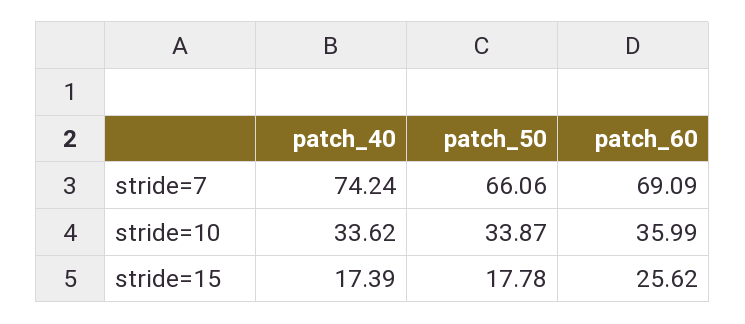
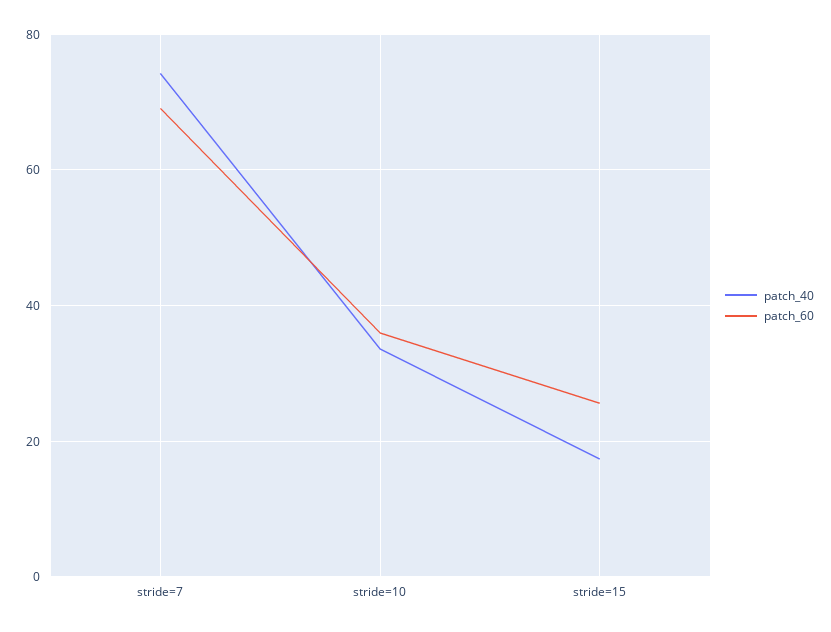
patch_50, stride=7: 66.06 -> none
patch_50, stride=10: 33.87 -> none
patch_50, stride=15: 17.78 -> none

